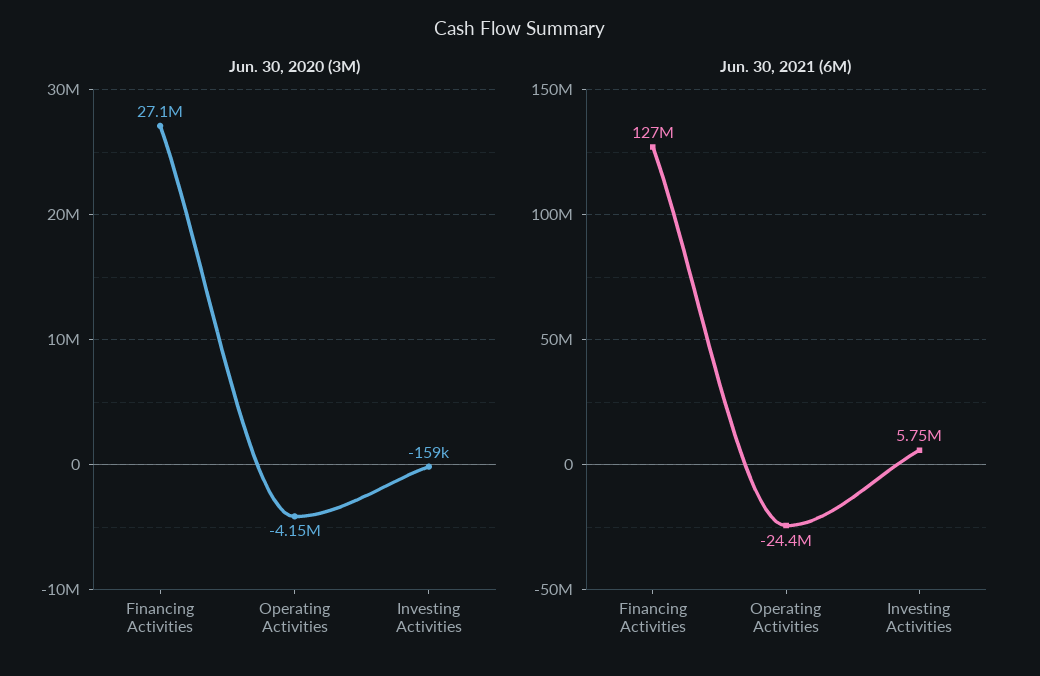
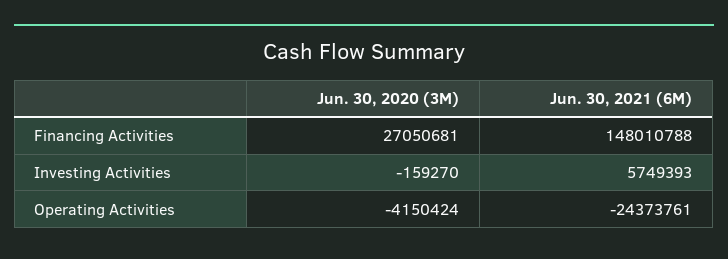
Jun. 30, 2021 (6M), Financing Activities: 127000000 -> 148010788

